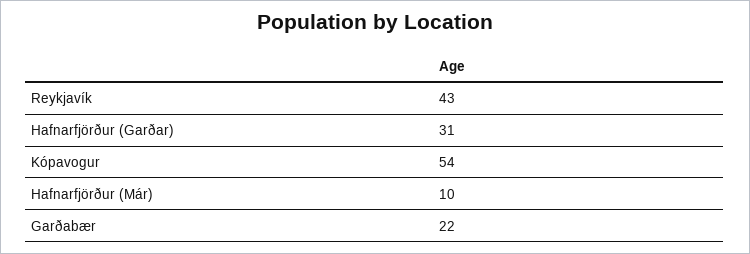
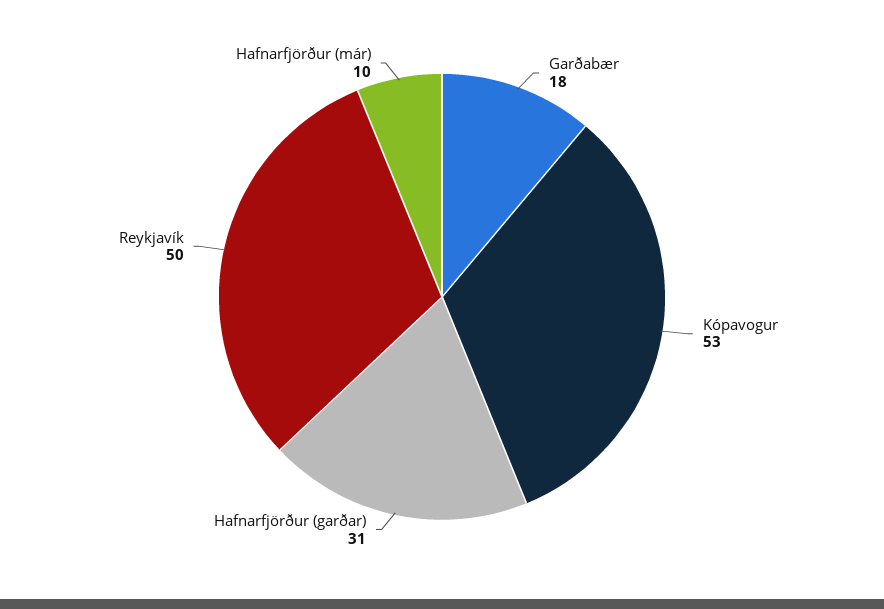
Reykjavík: 43 -> 50
Kópavogur: 54 -> 53
Garðabær: 22 -> 18

